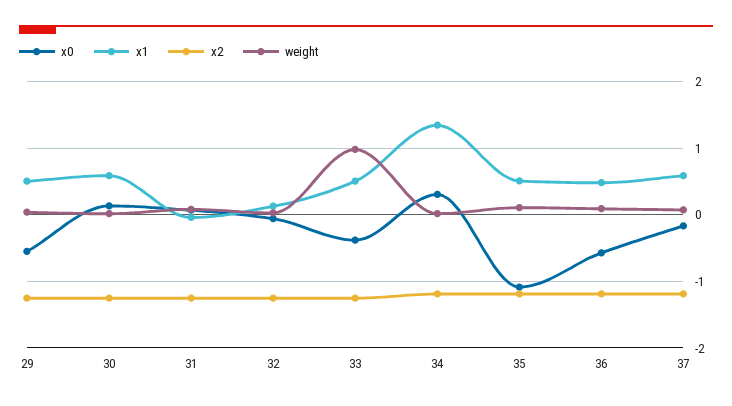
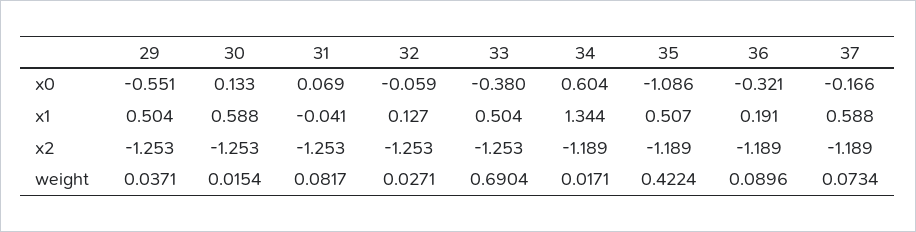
weight, 33: 1 -> 0.6904
x0, 34: 0.3 -> 0.604
weight, 35: 0.1 -> 0.4224
x0, 36: -0.6 -> -0.321
x1, 36: 0.5 -> 0.191

